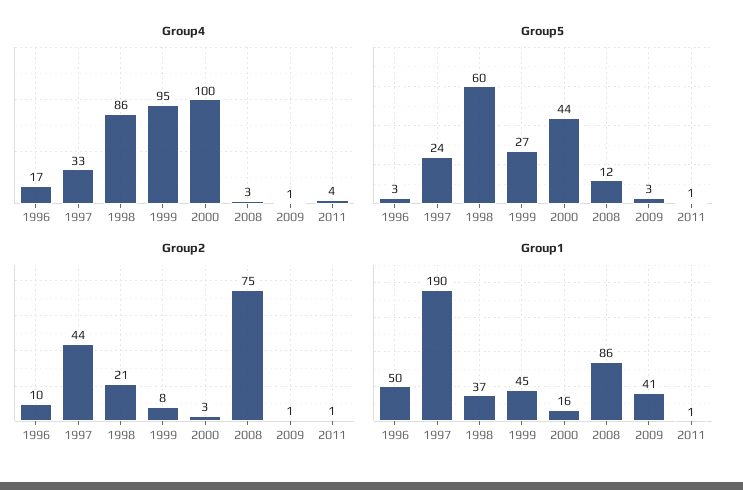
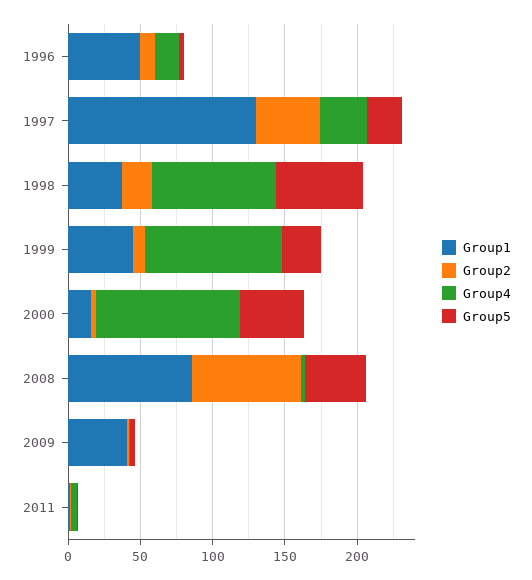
Group5, 2008: 12 -> 40
Group1, 1997: 190 -> 130

